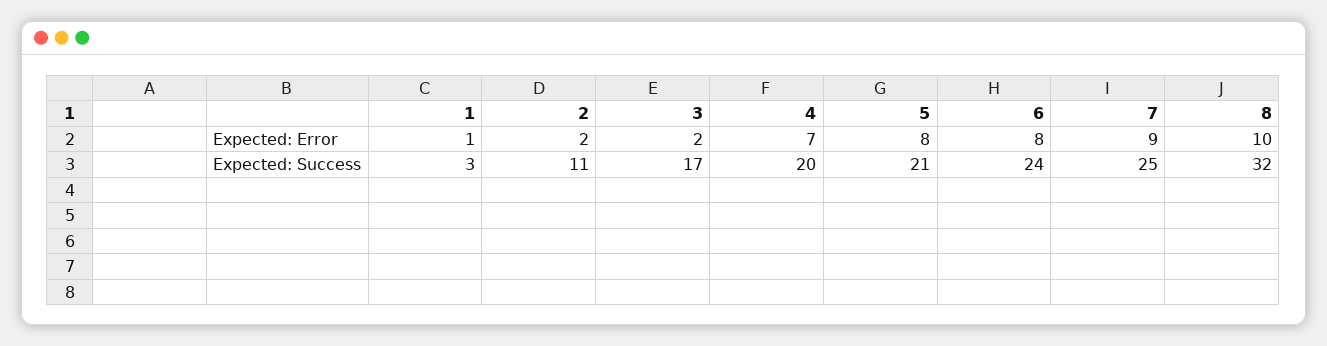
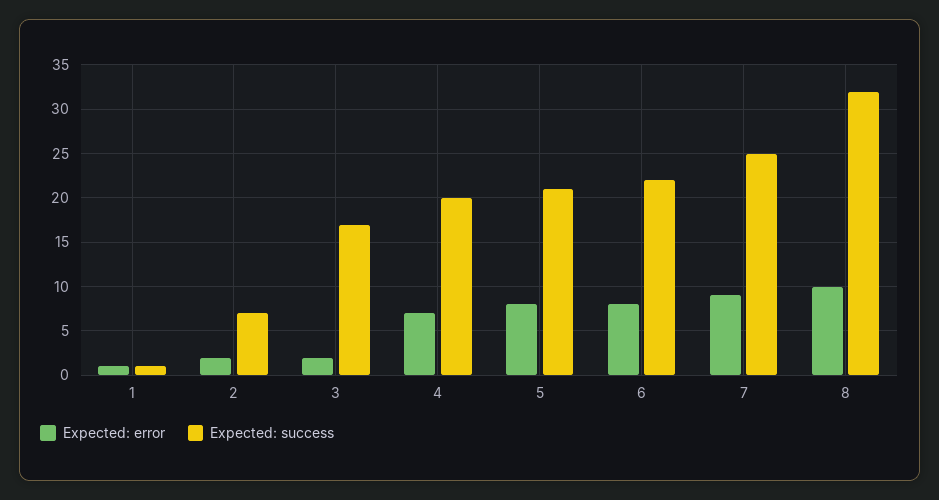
Expected: Success, 1: 3 -> 1
Expected: Success, 2: 11 -> 7
Expected: Success, 6: 24 -> 22

